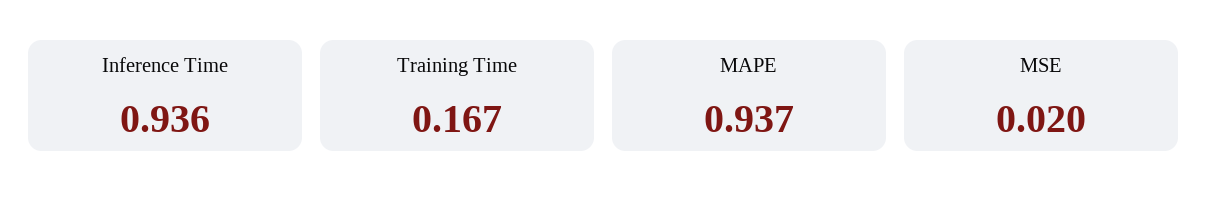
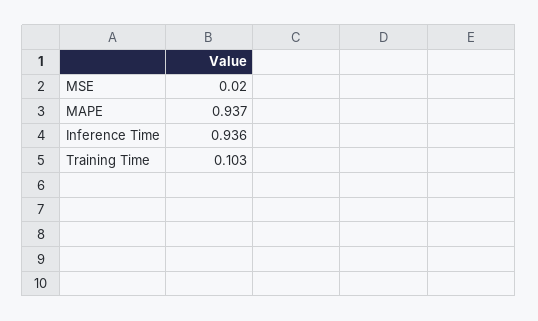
Training Time: 0.167 -> 0.103

